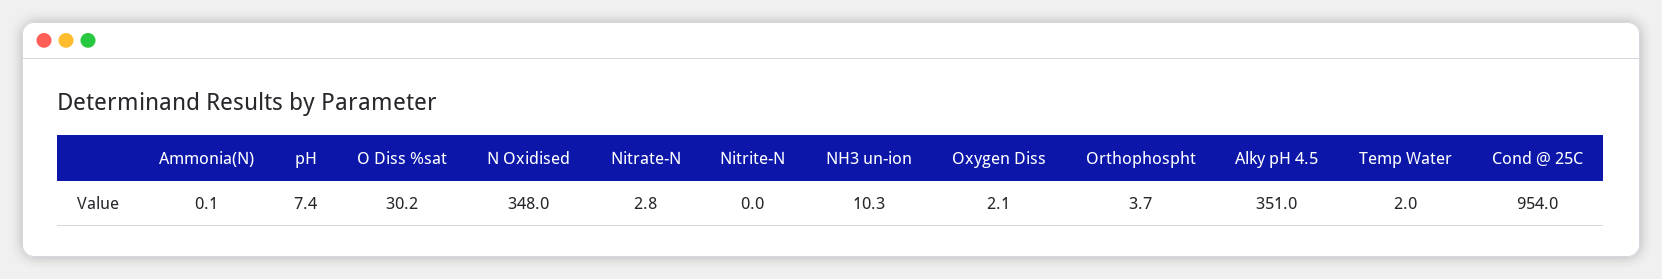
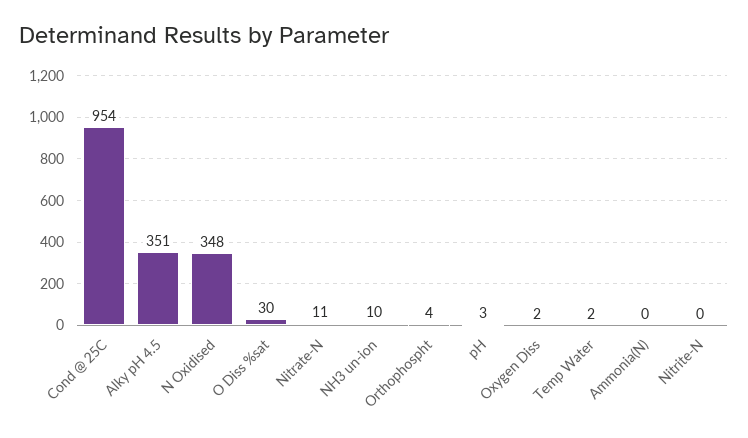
pH: 7.4 -> 3
Nitrate-N: 2.8 -> 11

